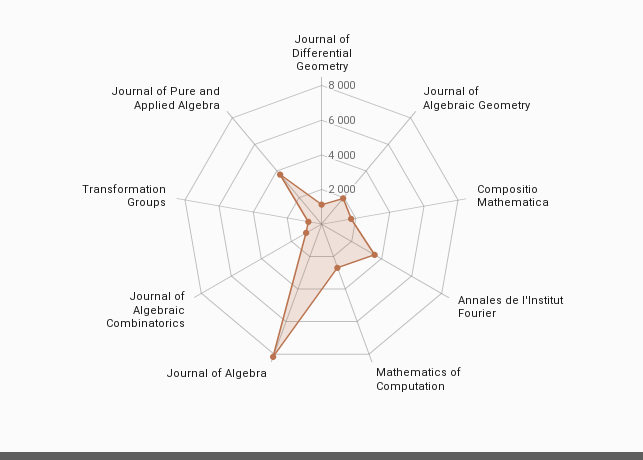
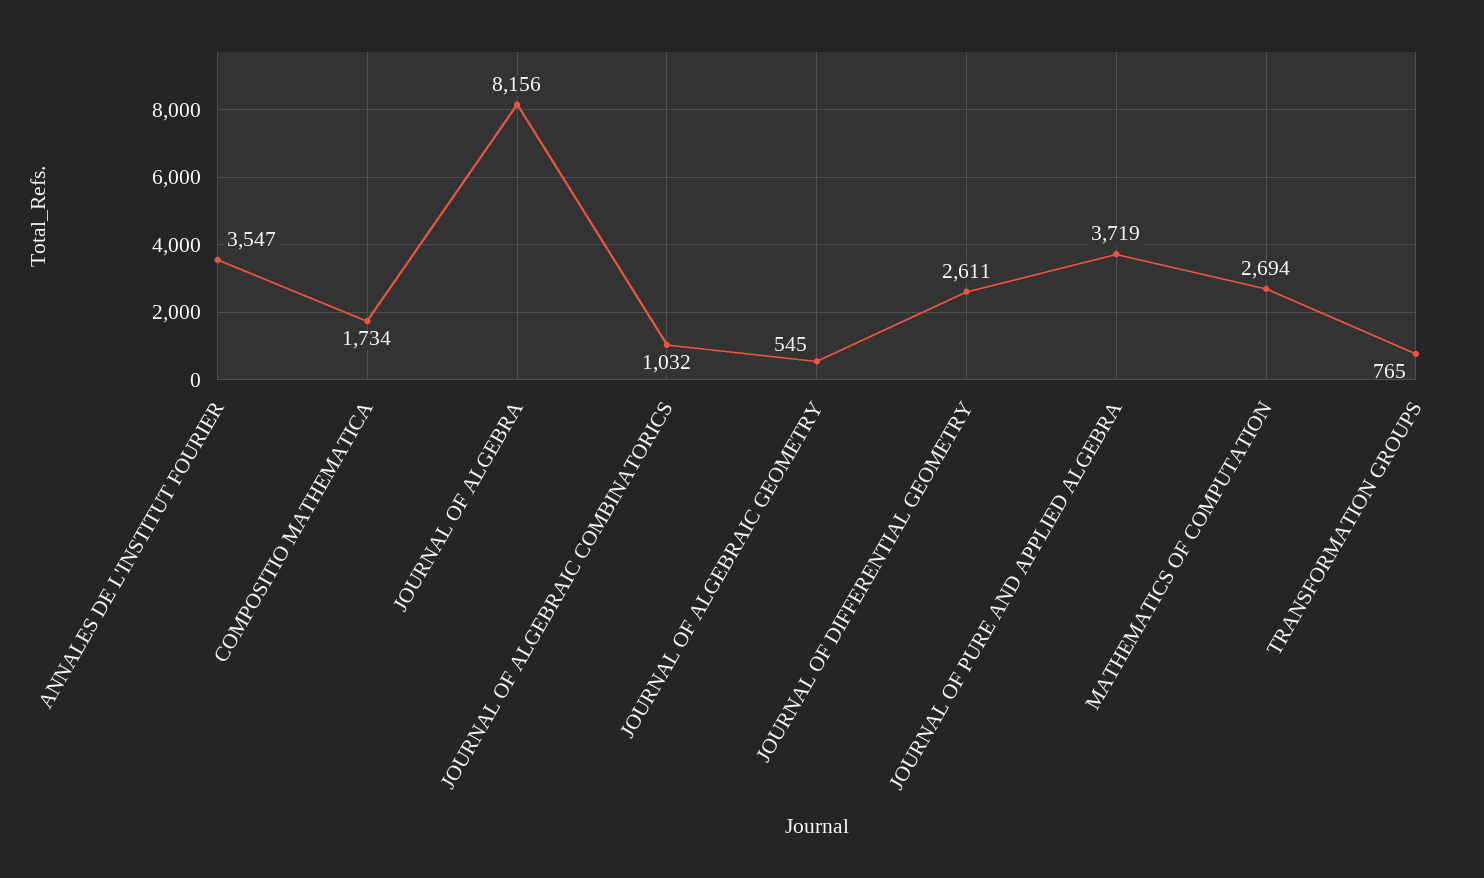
Journal of Differential Geometry: 1000 -> 2611
Journal of Algebraic Geometry: 2000 -> 545

